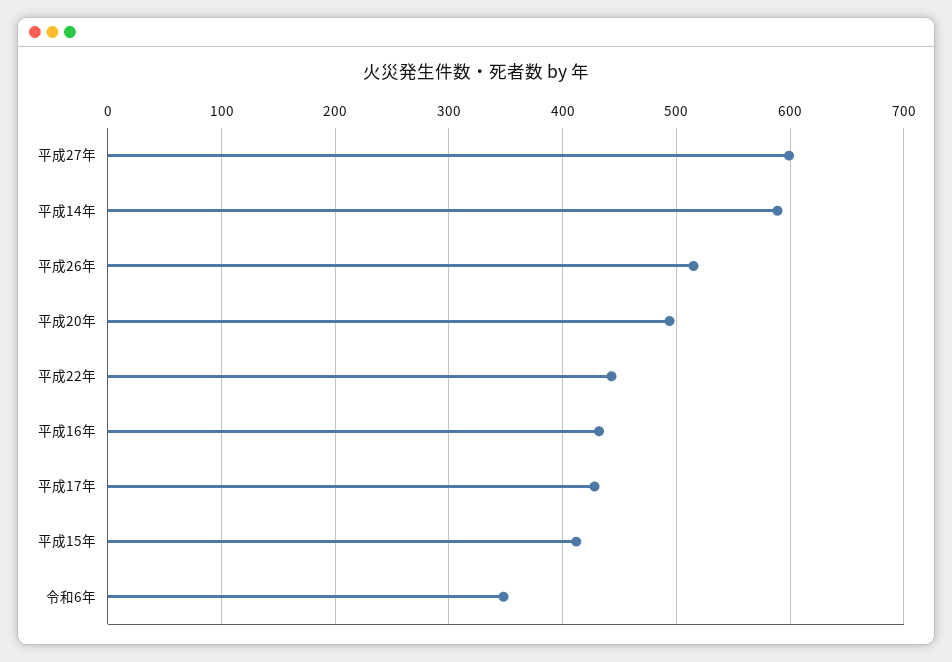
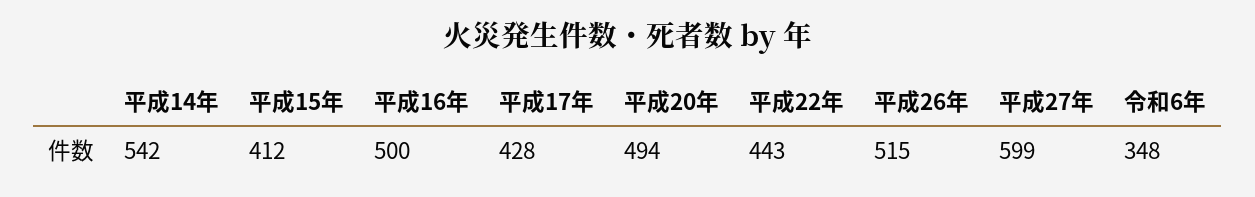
平成14年: 590 -> 542
平成16年: 430 -> 500

